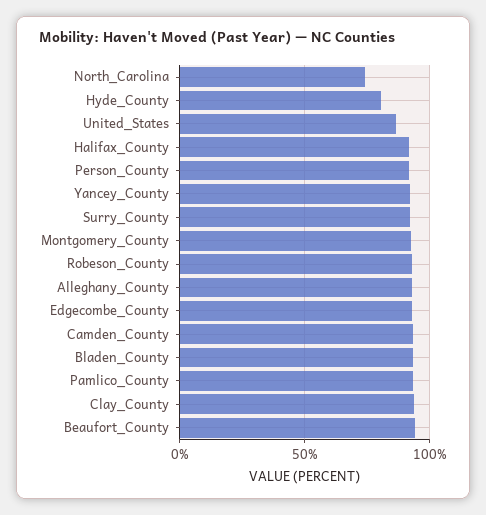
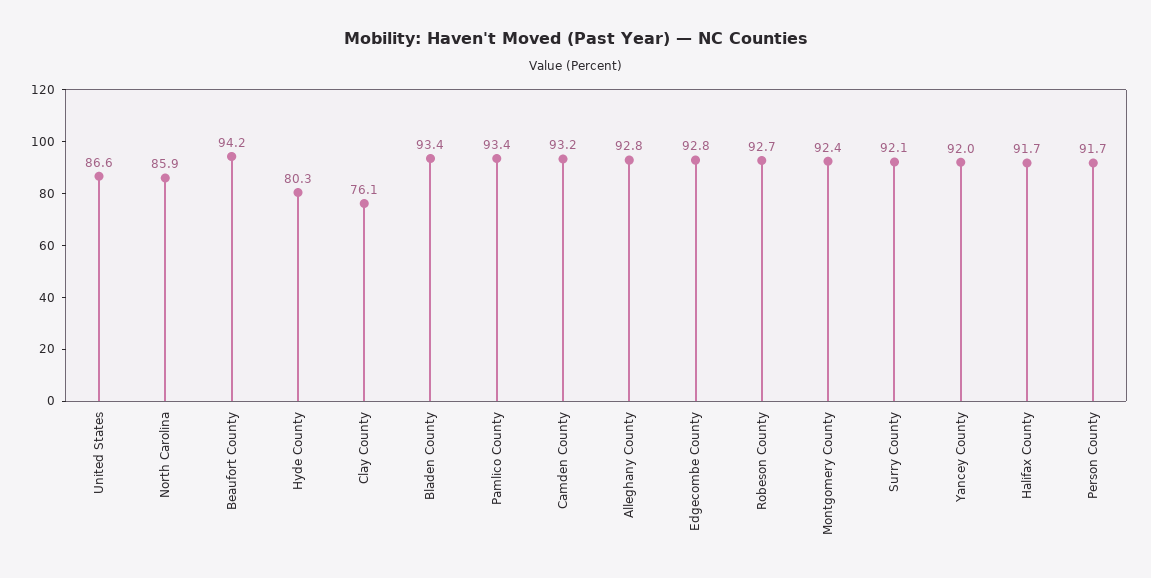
North_Carolina: 75 -> 85.9
Clay_County: 95 -> 76.1

